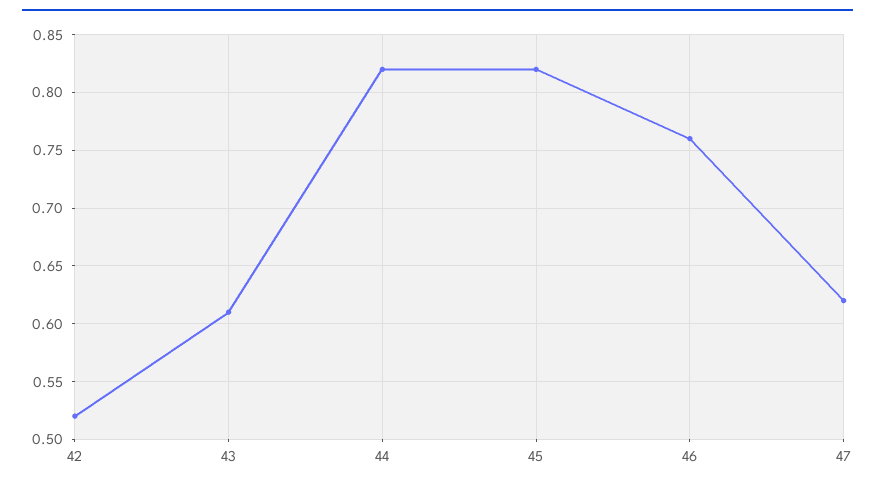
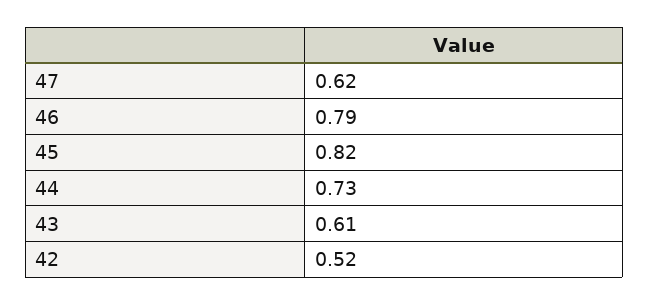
44: 0.82 -> 0.73
46: 0.76 -> 0.79

